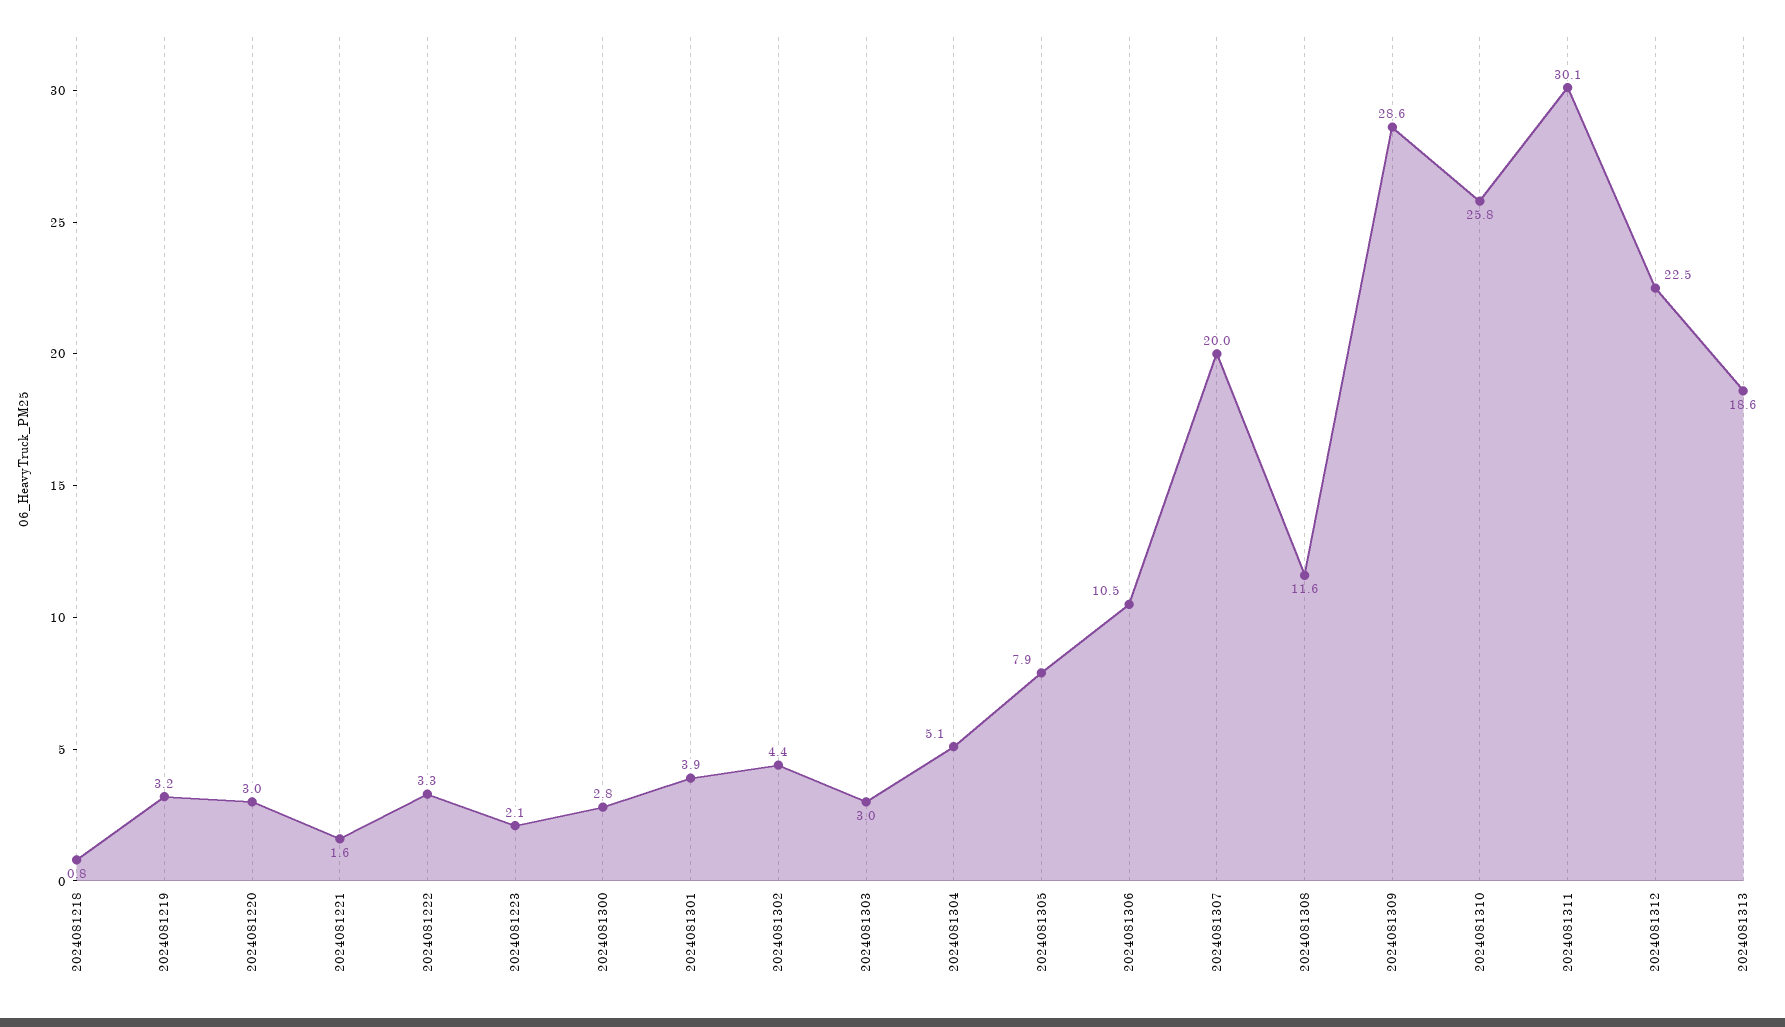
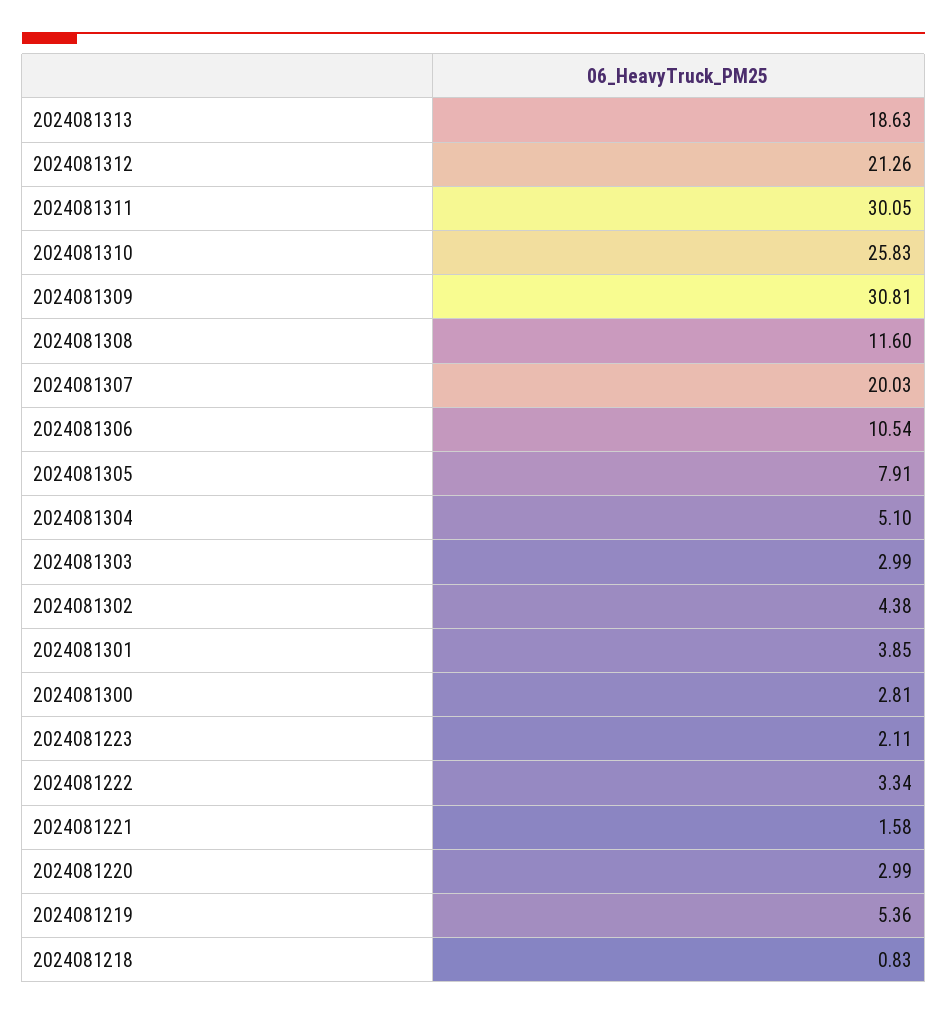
2024081219: 3.2 -> 5.36
2024081309: 28.6 -> 30.81
2024081312: 22.5 -> 21.26

